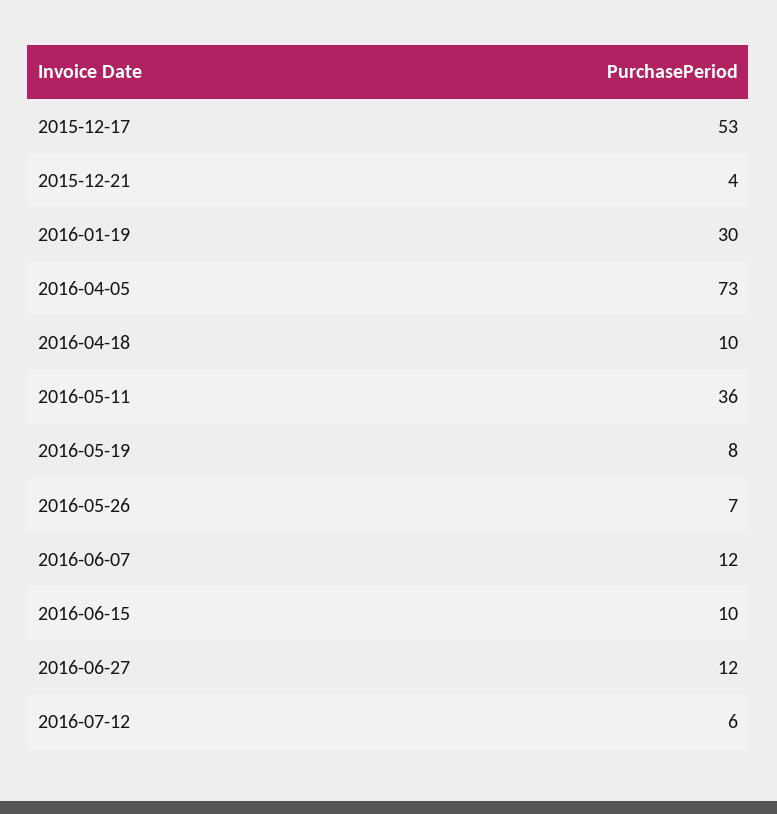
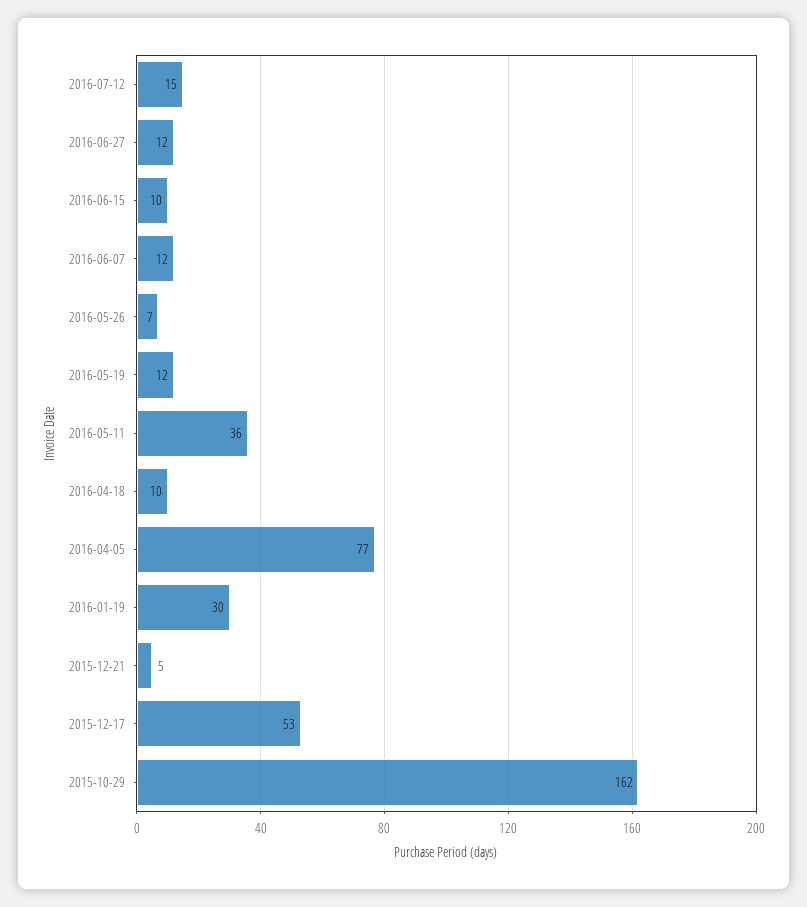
2015-12-21: 4 -> 5
2016-04-05: 73 -> 77
2016-05-19: 8 -> 12
2016-07-12: 6 -> 15
2015-10-29: none -> 162

